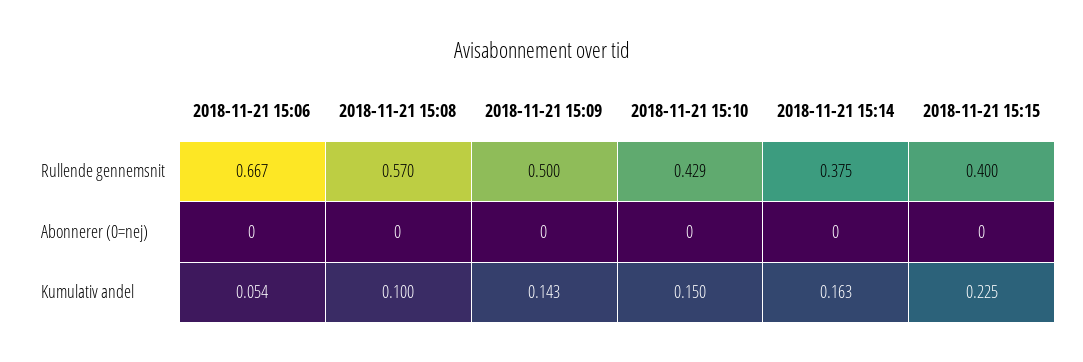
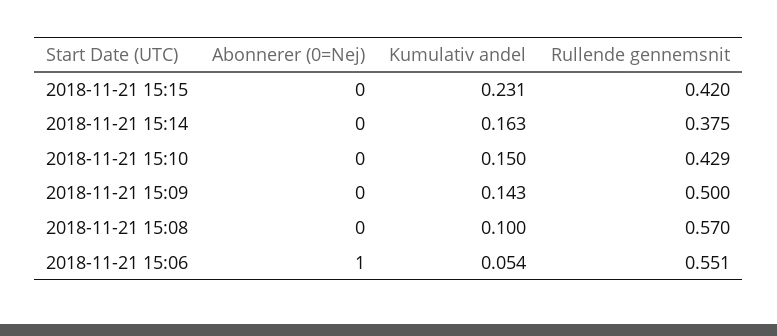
2018-11-21 15:06, Rullende gennemsnit: 0.667 -> 0.551
2018-11-21 15:15, Rullende gennemsnit: 0.4 -> 0.42
2018-11-21 15:06, Abonnerer (0=nej): 0 -> 1
2018-11-21 15:15, Kumulativ andel: 0.225 -> 0.231

